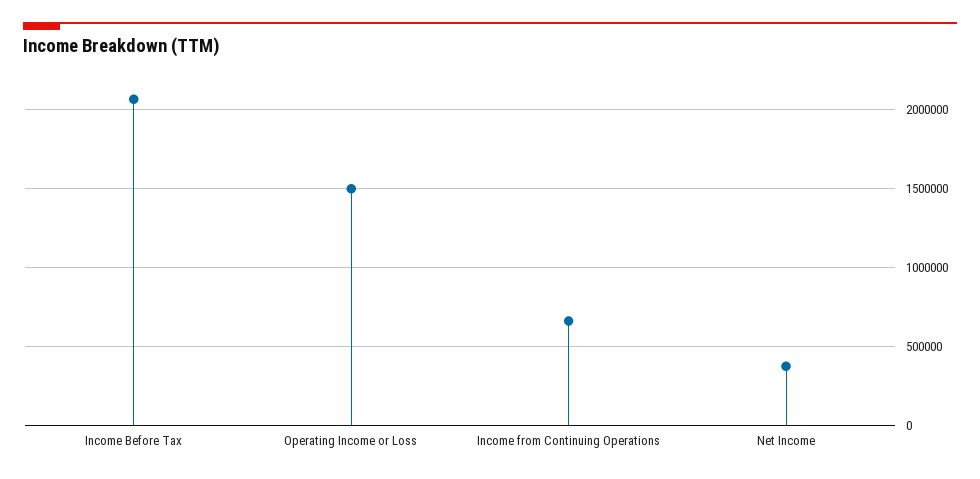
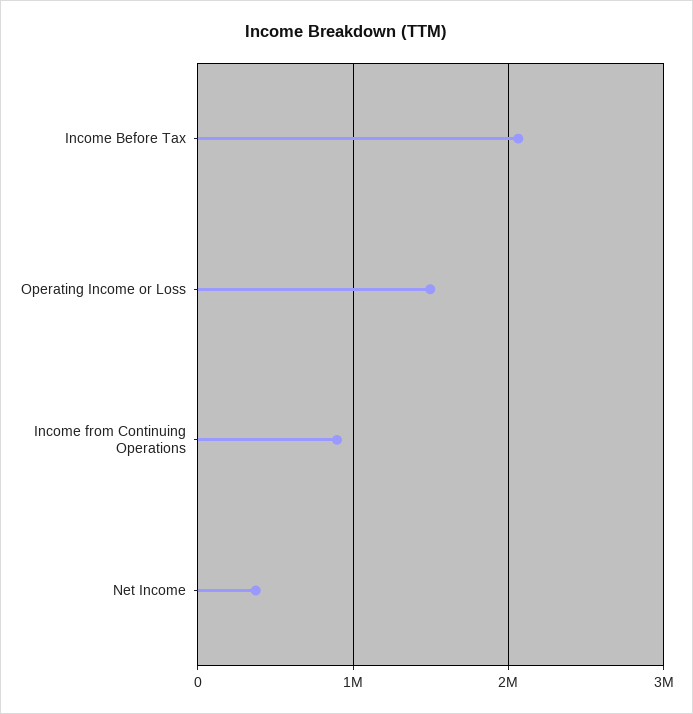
Income from Continuing Operations: 650000 -> 900000

